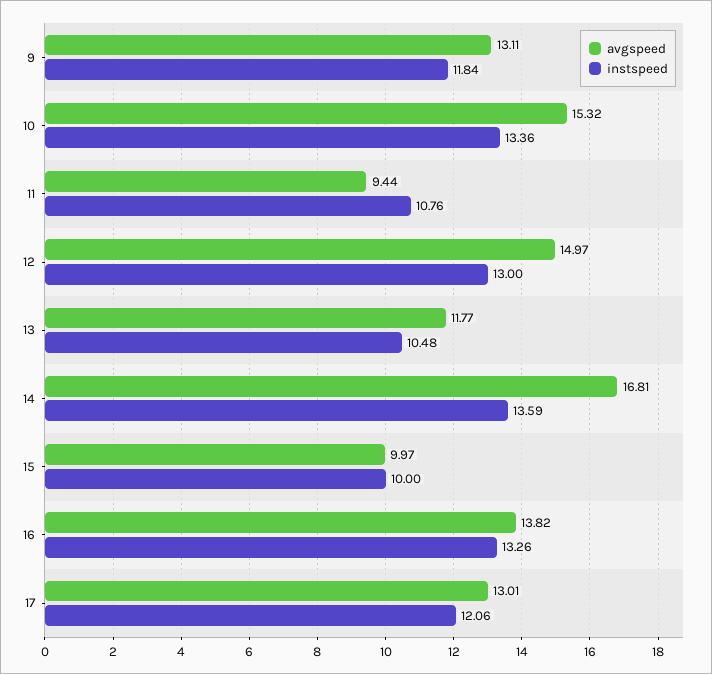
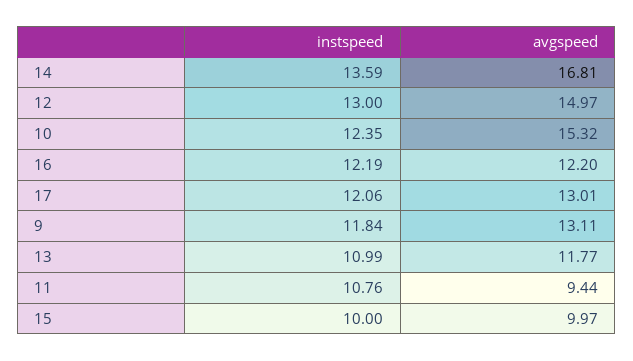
instspeed, 10: 13.36 -> 12.35
instspeed, 13: 10.48 -> 10.99
avgspeed, 16: 13.82 -> 12.2
instspeed, 16: 13.26 -> 12.19

